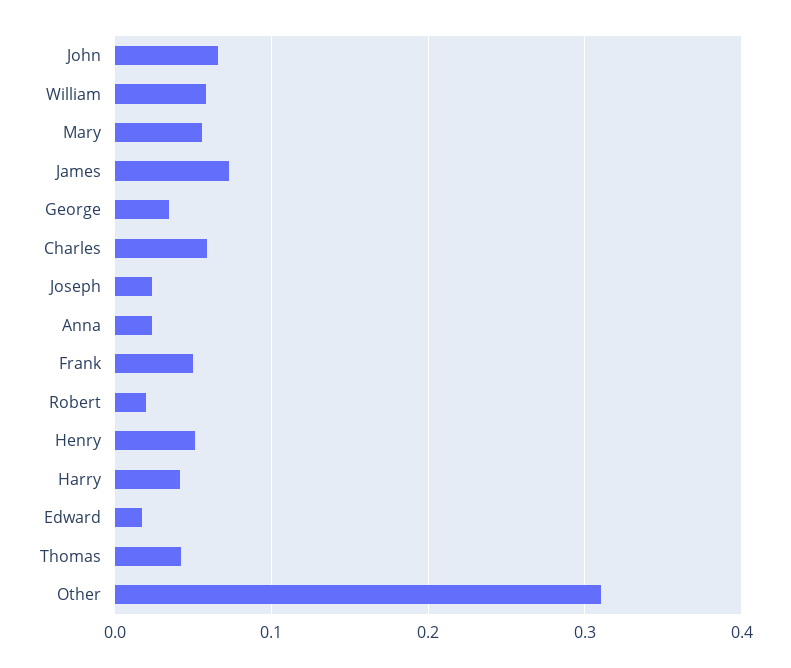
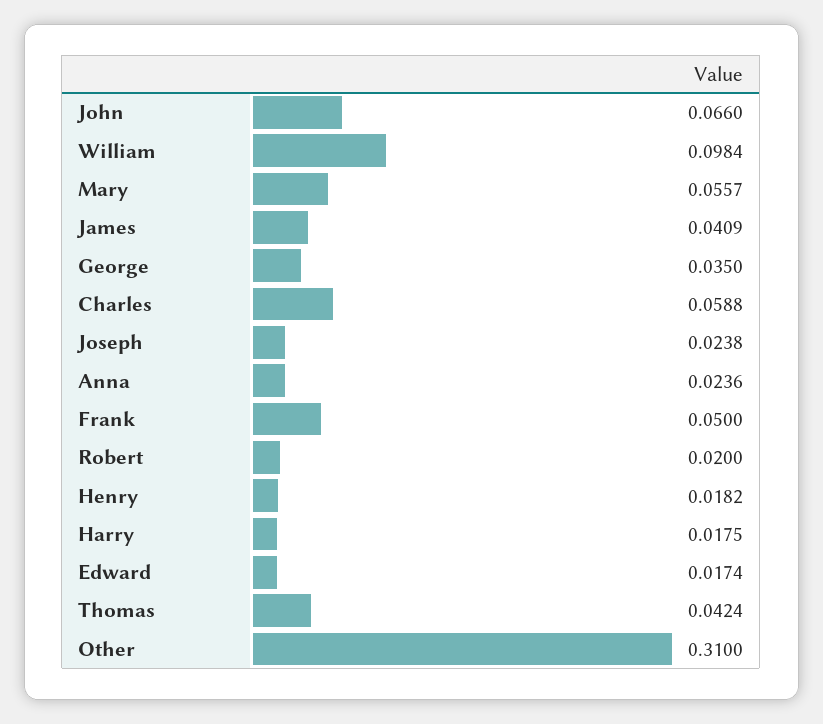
William: 0.06 -> 0.0984
James: 0.07 -> 0.0409
Henry: 0.05 -> 0.0182
Harry: 0.04 -> 0.0175

